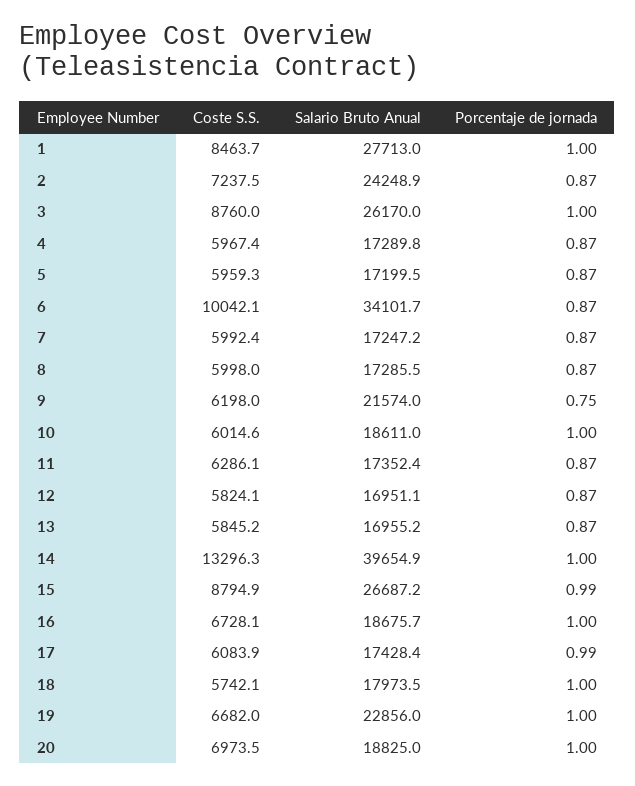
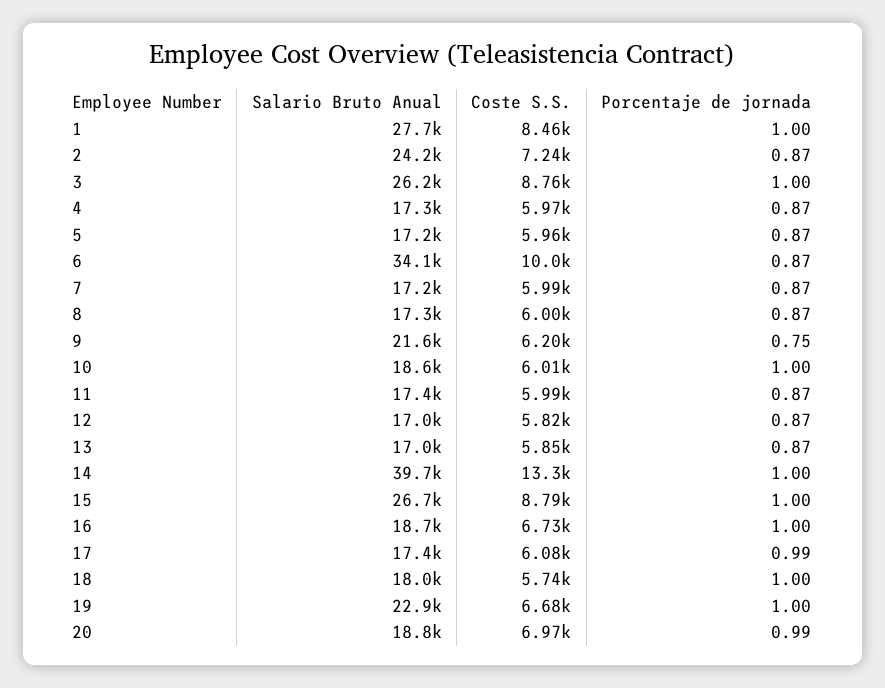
Coste S.S., 11: 6286.1 -> 5990
Porcentaje de jornada, 15: 0.99 -> 1
Porcentaje de jornada, 20: 1 -> 0.99

